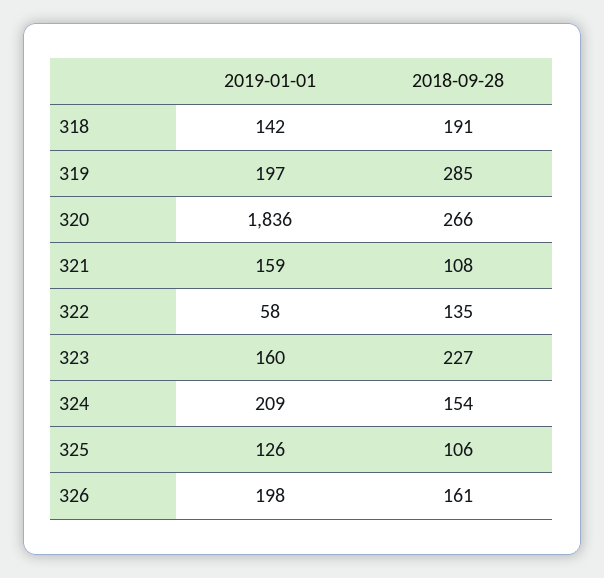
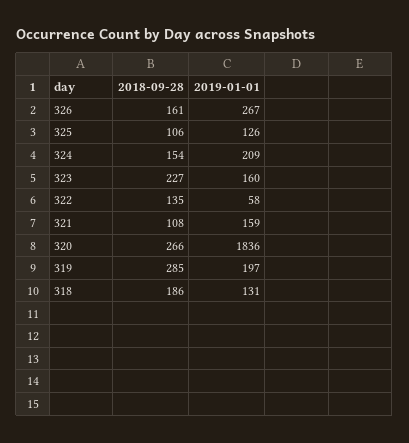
2019-01-01, 318: 142 -> 131
2018-09-28, 318: 191 -> 186
2019-01-01, 326: 198 -> 267

